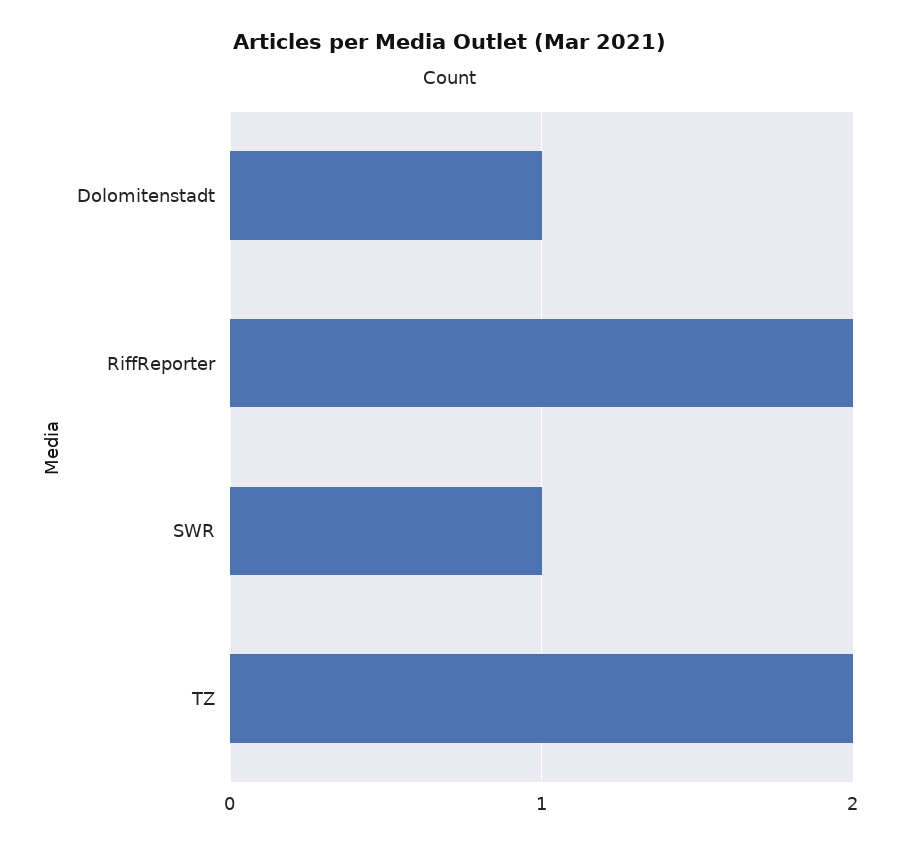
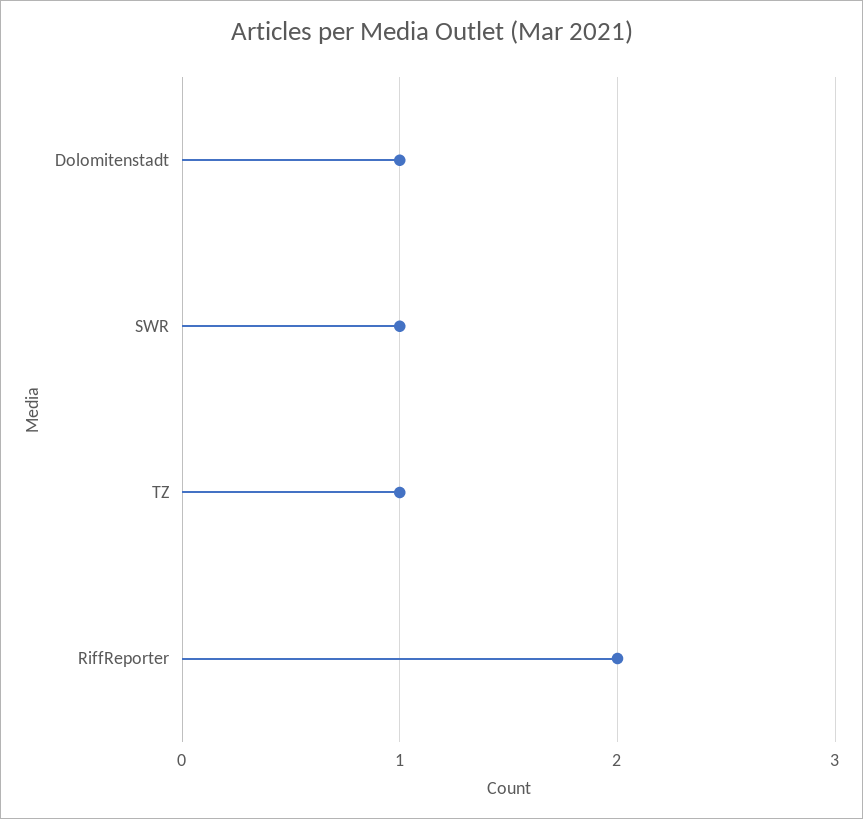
TZ: 2 -> 1

